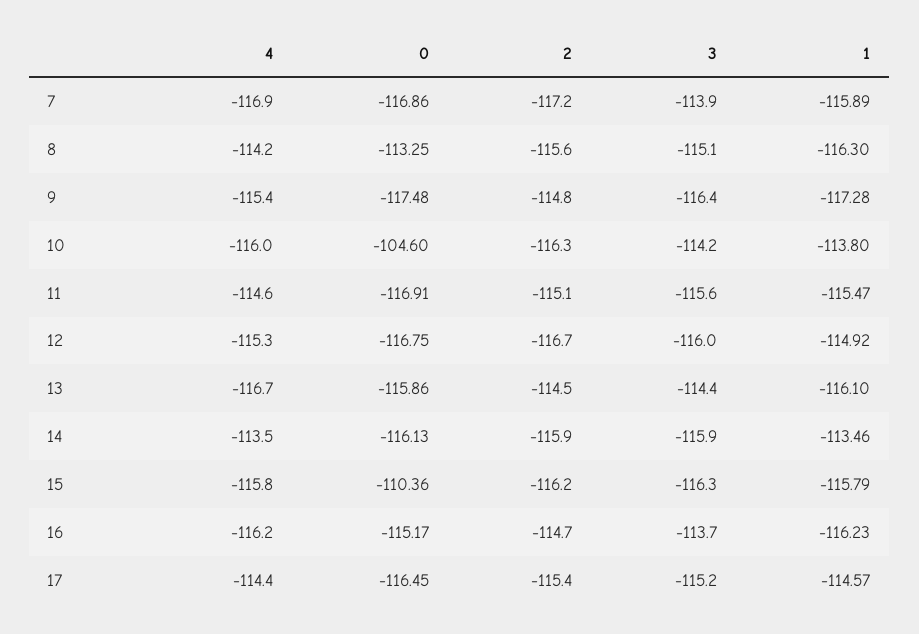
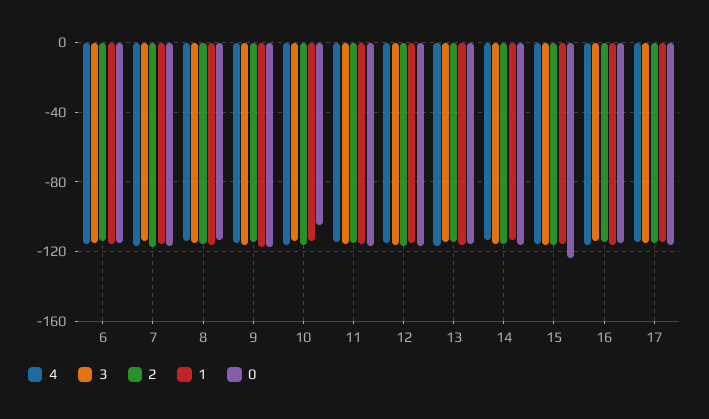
0, 15: -110.36 -> -125
4, 6: none -> -115
3, 6: none -> -115
2, 6: none -> -115
1, 6: none -> -115
0, 6: none -> -115

